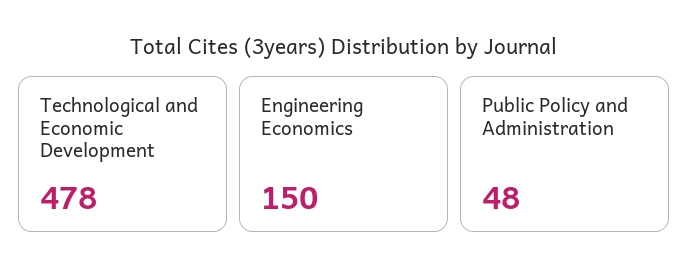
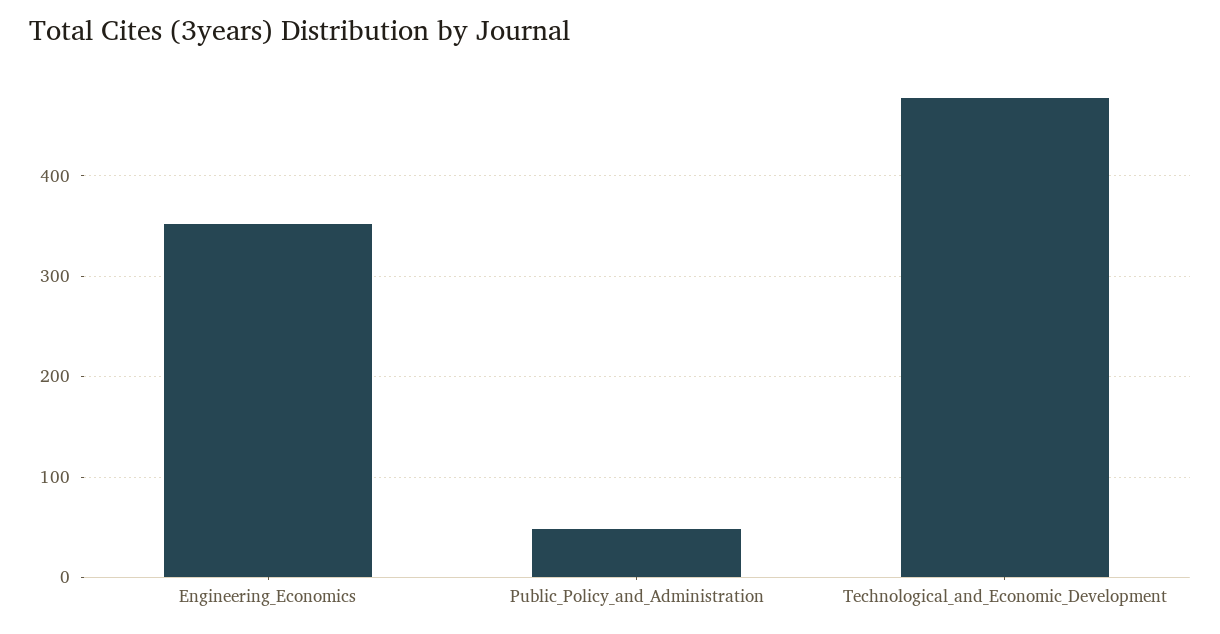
Engineering Economics: 150 -> 350

